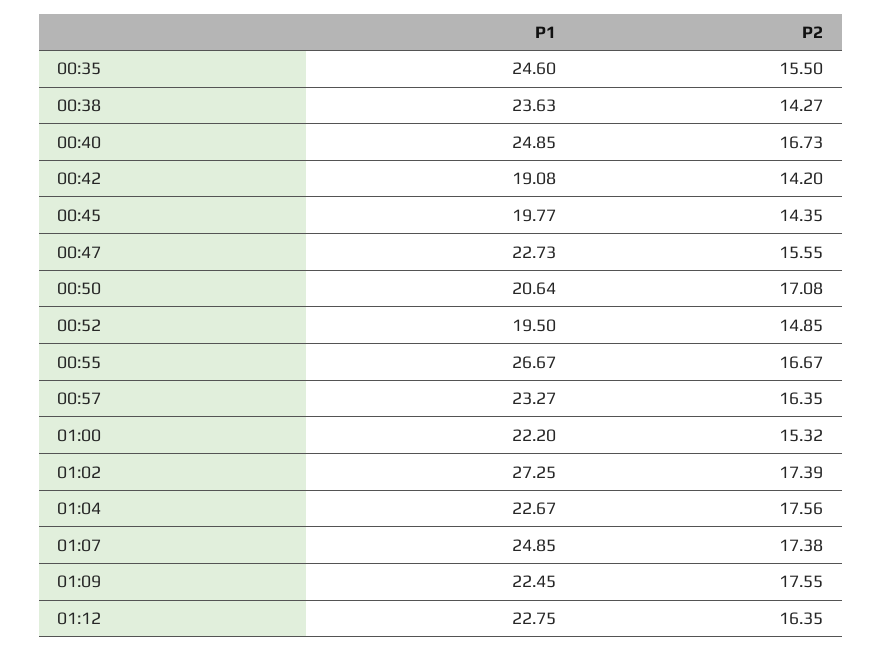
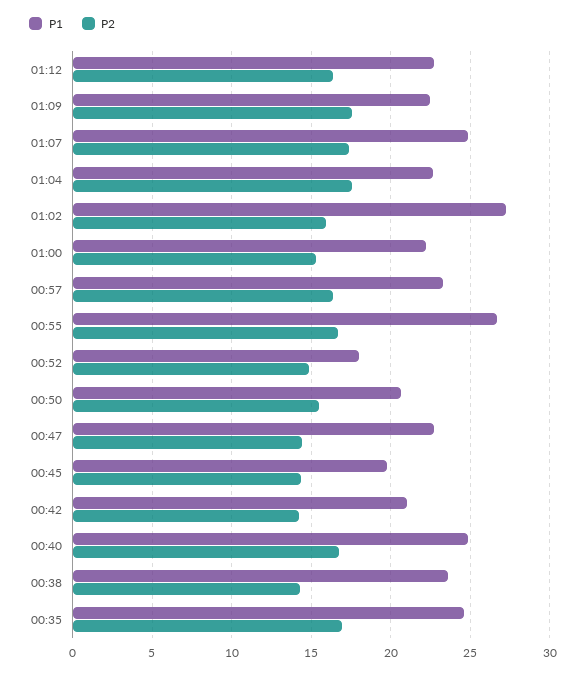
P2, 00:35: 15.5 -> 17
P1, 00:42: 19.08 -> 21
P2, 00:47: 15.55 -> 14.5
P2, 00:50: 17.08 -> 15.5
P1, 00:52: 19.5 -> 18
P2, 01:02: 17.39 -> 16

